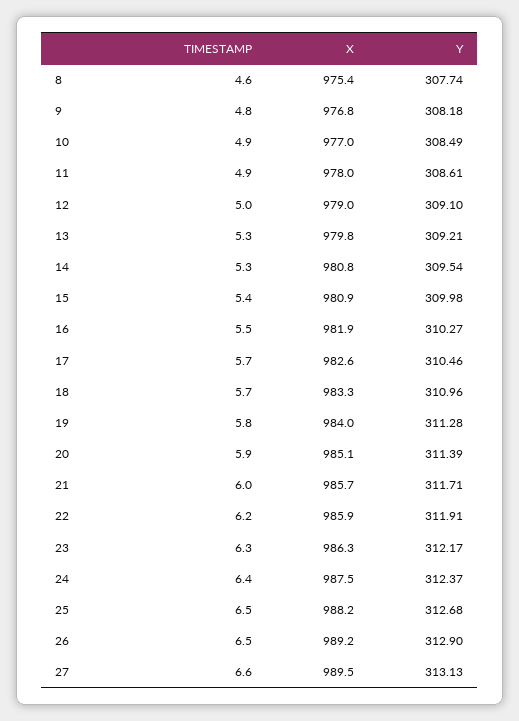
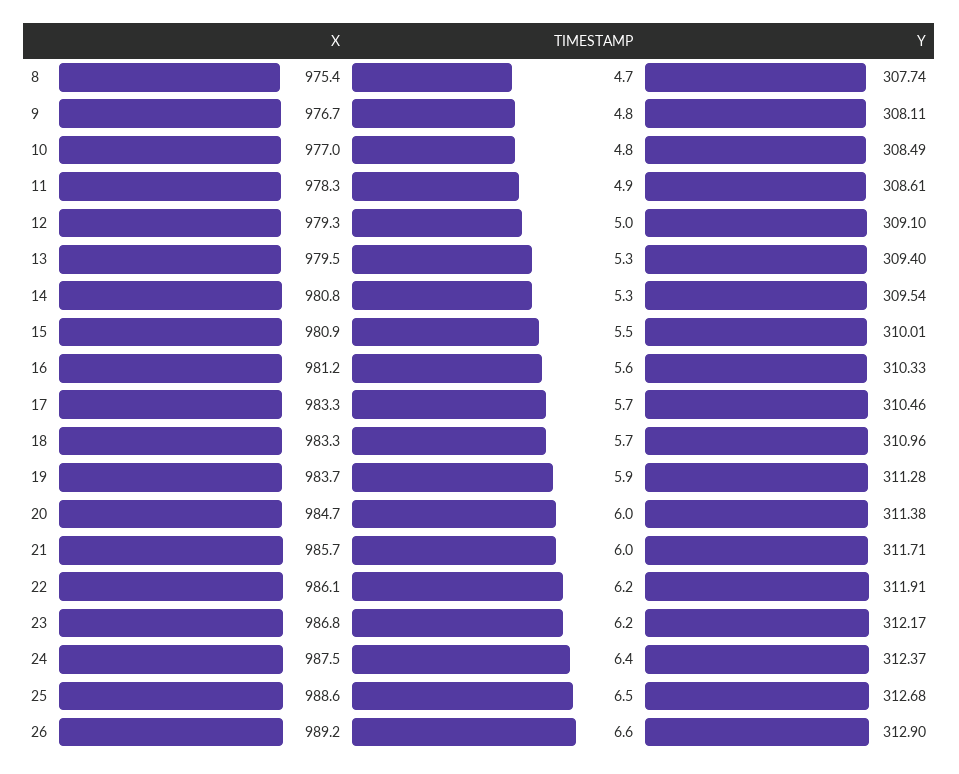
TIMESTAMP, 8: 4.6 -> 4.7
X, 9: 976.8 -> 976.7
Y, 9: 308.18 -> 308.11
TIMESTAMP, 10: 4.9 -> 4.8
X, 11: 978 -> 978.3
X, 12: 979 -> 979.3
X, 13: 979.8 -> 979.5
Y, 13: 309.21 -> 309.4
TIMESTAMP, 15: 5.4 -> 5.5
Y, 15: 309.98 -> 310.01
TIMESTAMP, 16: 5.5 -> 5.6
X, 16: 981.9 -> 981.2
Y, 16: 310.27 -> 310.33
X, 17: 982.6 -> 983.3
TIMESTAMP, 19: 5.8 -> 5.9
X, 19: 984 -> 983.7
TIMESTAMP, 20: 5.9 -> 6
X, 20: 985.1 -> 984.7
Y, 20: 311.39 -> 311.38
X, 22: 985.9 -> 986.1
TIMESTAMP, 23: 6.3 -> 6.2
X, 23: 986.3 -> 986.8
X, 25: 988.2 -> 988.6
TIMESTAMP, 26: 6.5 -> 6.6
TIMESTAMP, 27: 6.6 -> none
X, 27: 989.5 -> none
Y, 27: 313.13 -> none

